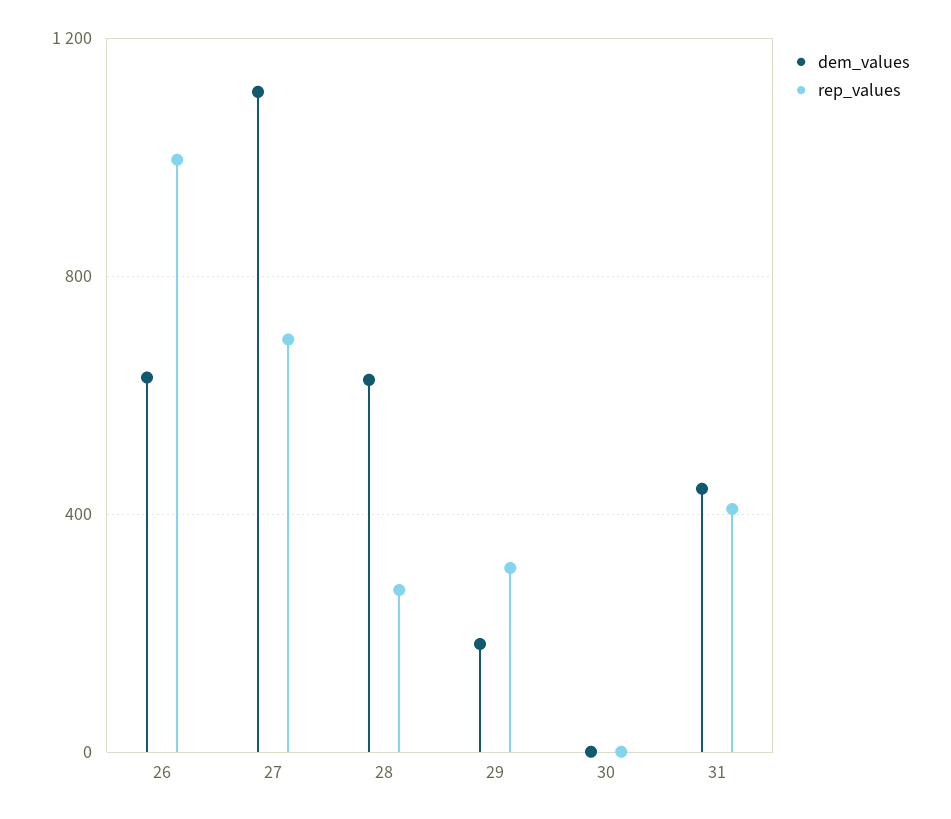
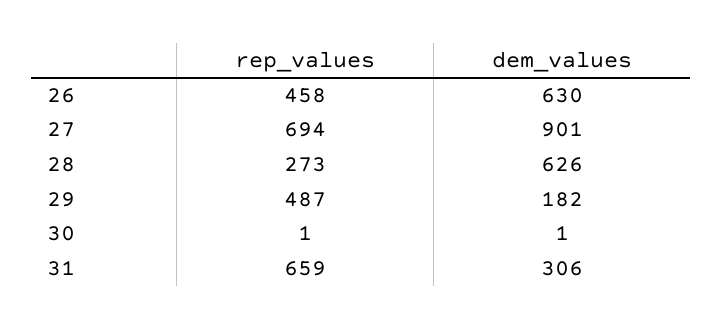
rep_values, 26: 1000 -> 458
dem_values, 27: 1100 -> 901
rep_values, 29: 300 -> 487
dem_values, 31: 450 -> 306
rep_values, 31: 400 -> 659

